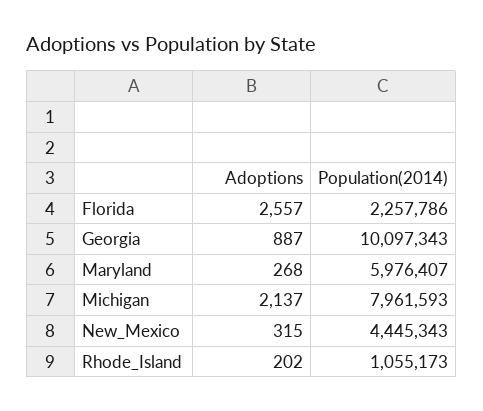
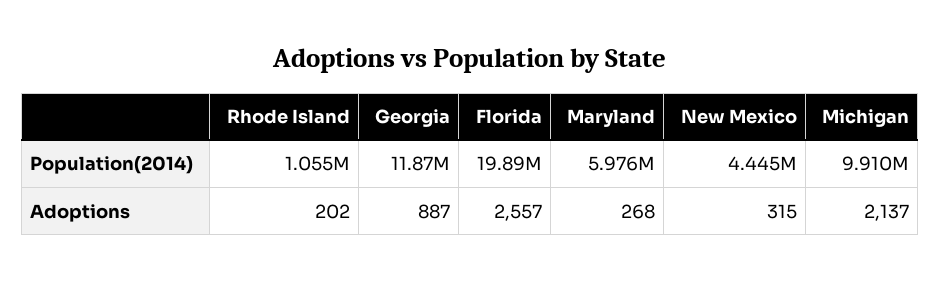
Population(2014), Florida: 2257786 -> 19890000
Population(2014), Georgia: 10097343 -> 11870000
Population(2014), Michigan: 7961593 -> 9910000

